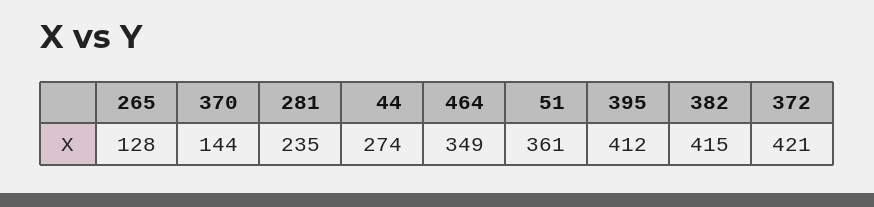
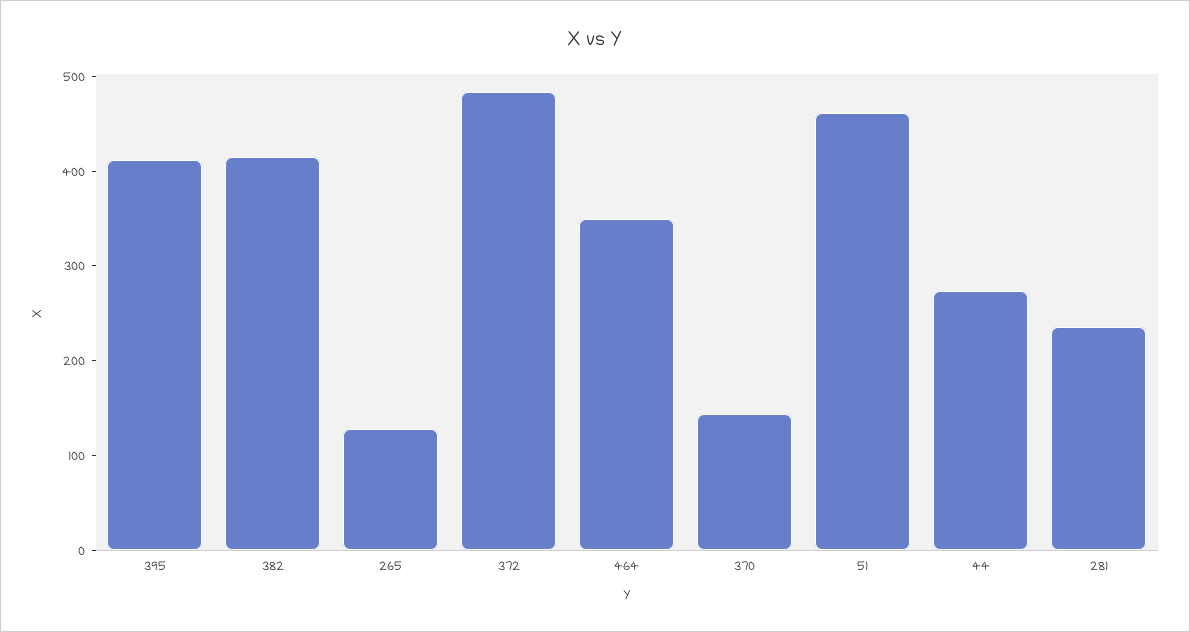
51: 361 -> 460
372: 421 -> 480

